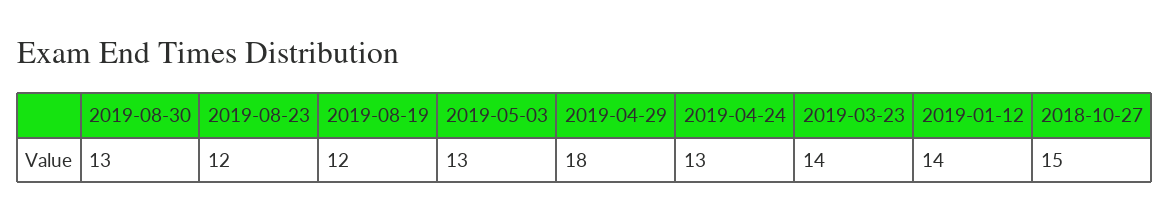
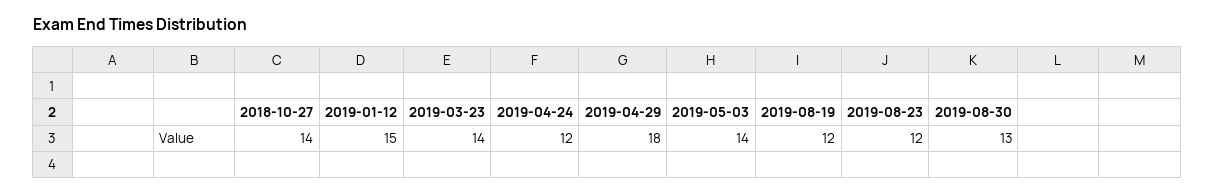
2019-05-03: 13 -> 14
2019-04-24: 13 -> 12
2019-01-12: 14 -> 15
2018-10-27: 15 -> 14

